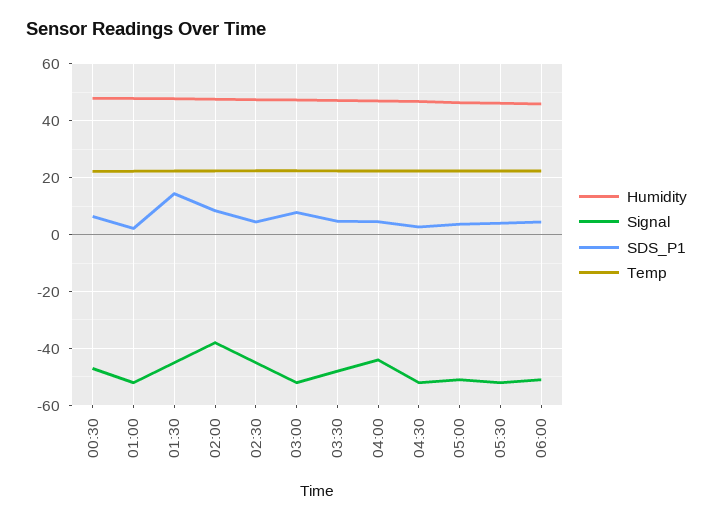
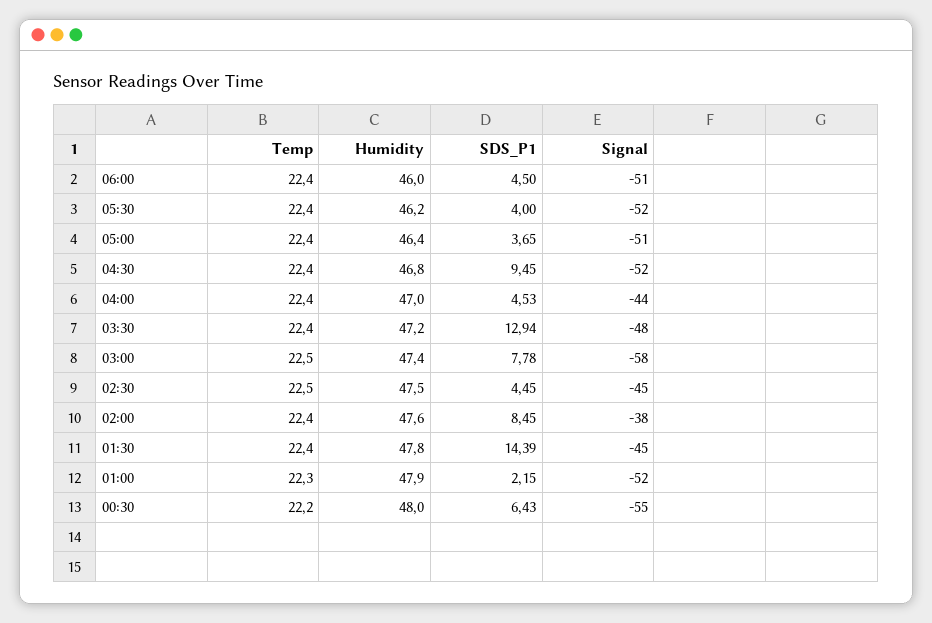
Signal, 00:30: -47.5 -> -55
Signal, 03:00: -52.5 -> -58
SDS_P1, 03:30: 5 -> 12.94
SDS_P1, 04:30: 2.5 -> 9.45

